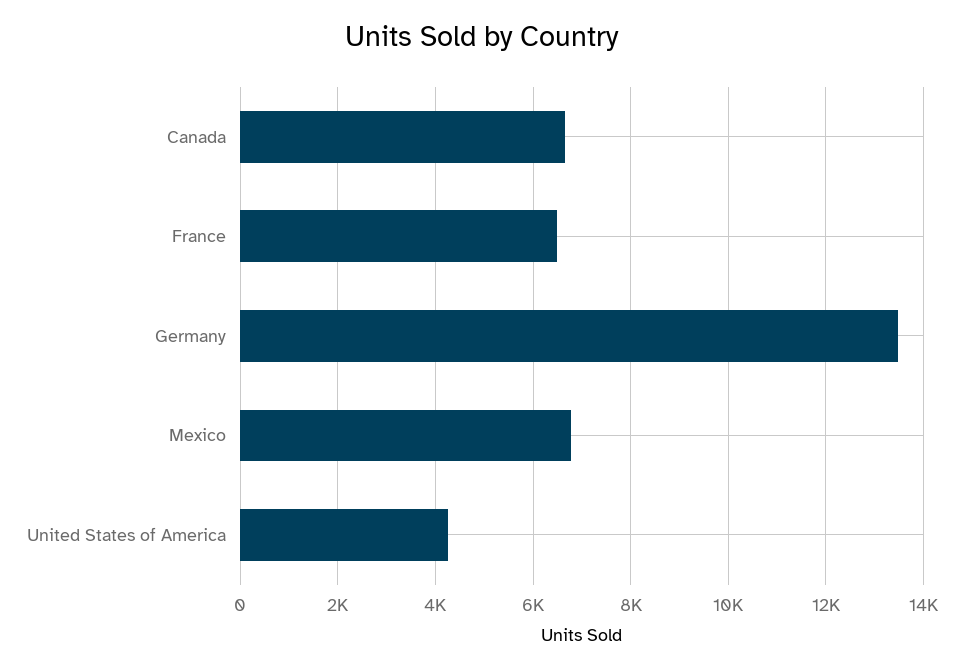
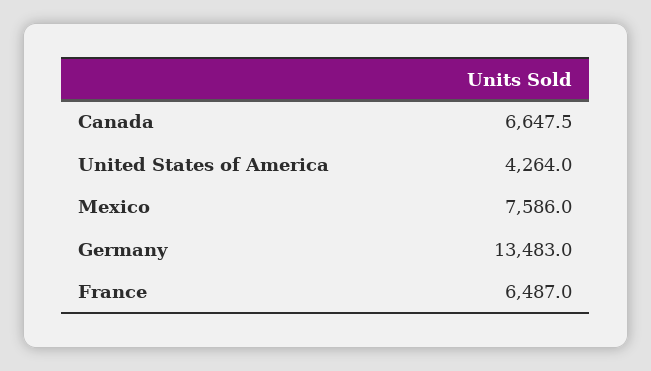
Mexico: 6800 -> 7586

